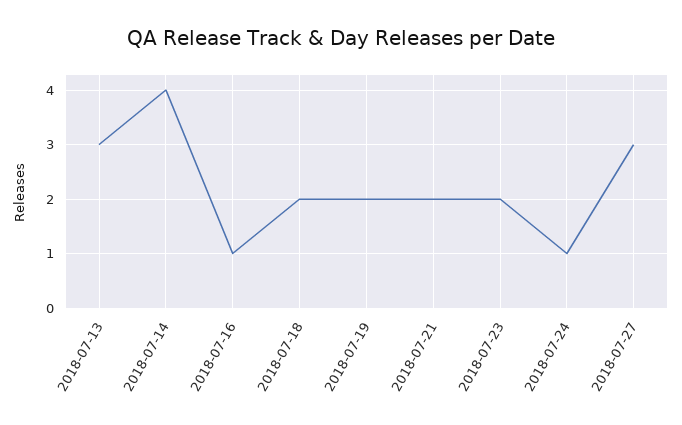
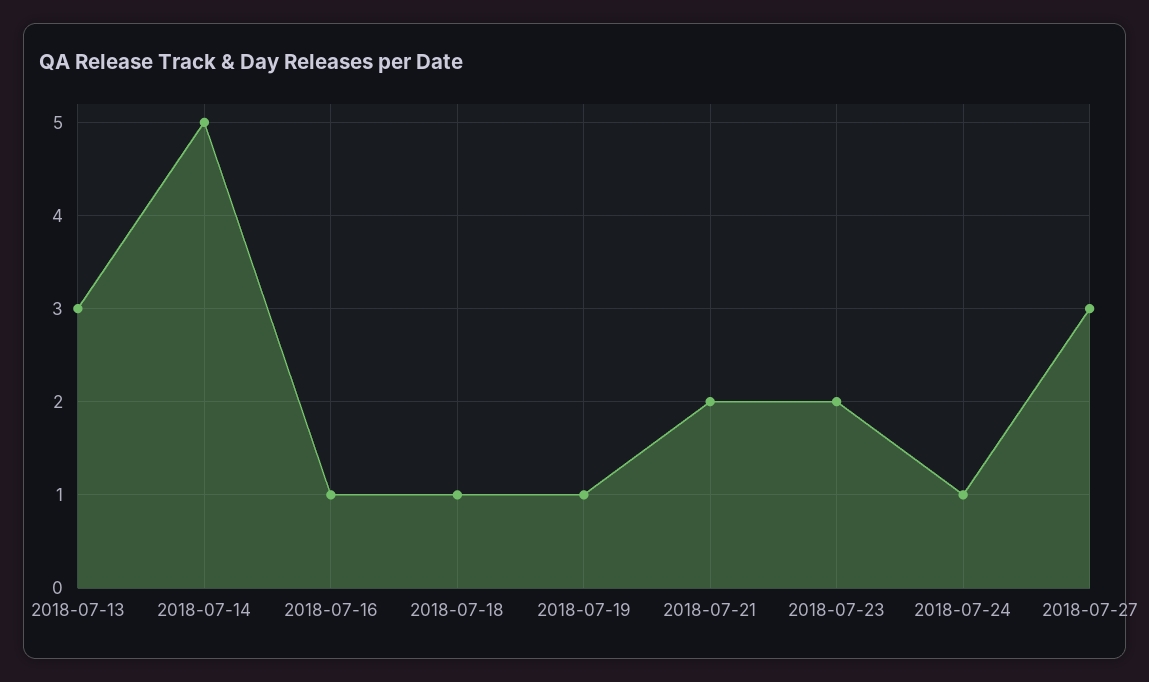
2018-07-14: 4 -> 5
2018-07-18: 2 -> 1
2018-07-19: 2 -> 1

